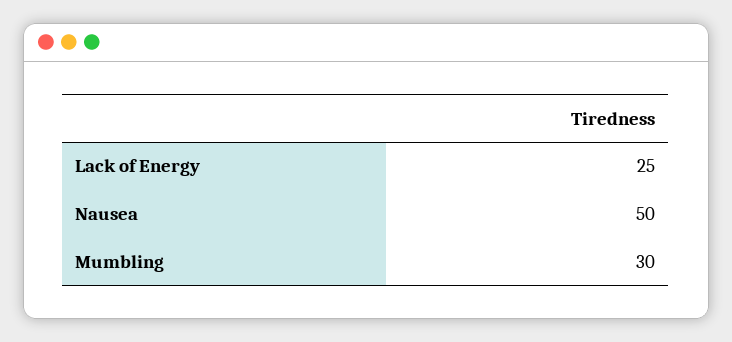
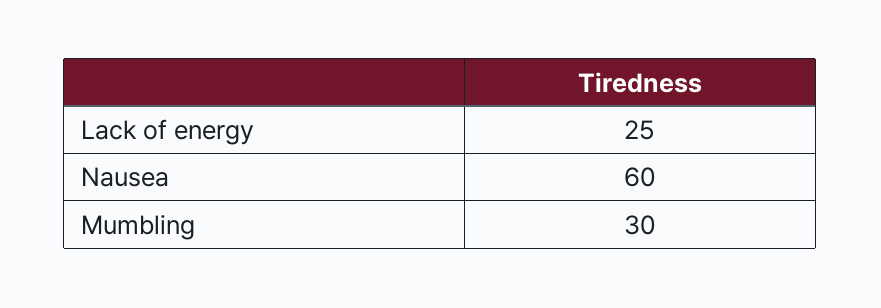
Nausea: 50 -> 60

